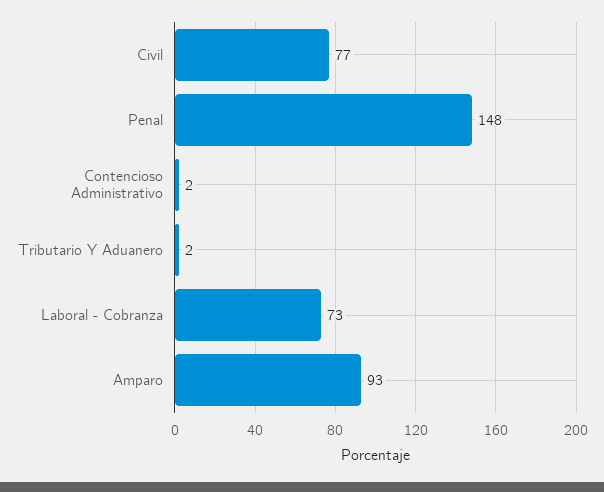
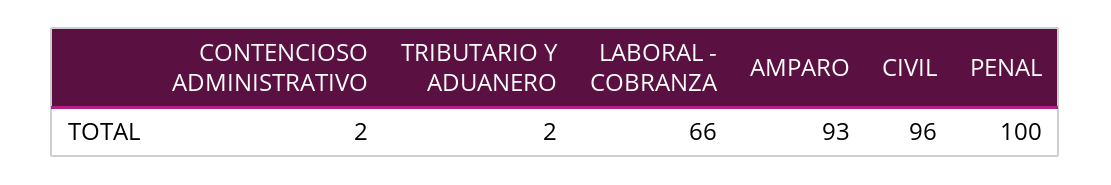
Civil: 77 -> 96
Penal: 148 -> 100
Laboral - Cobranza: 73 -> 66

